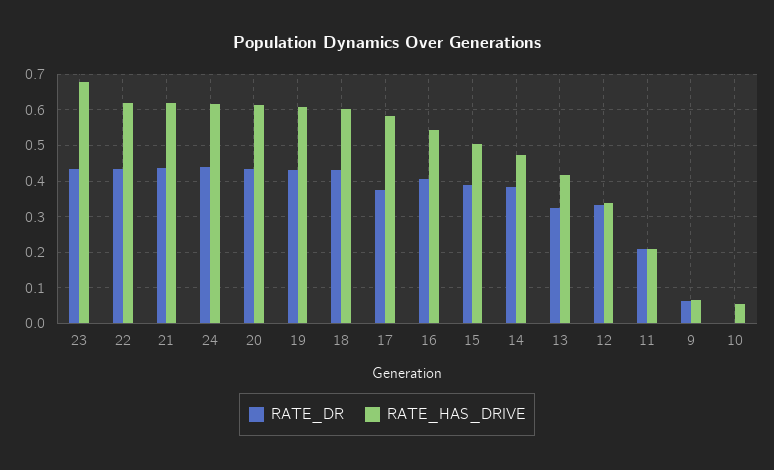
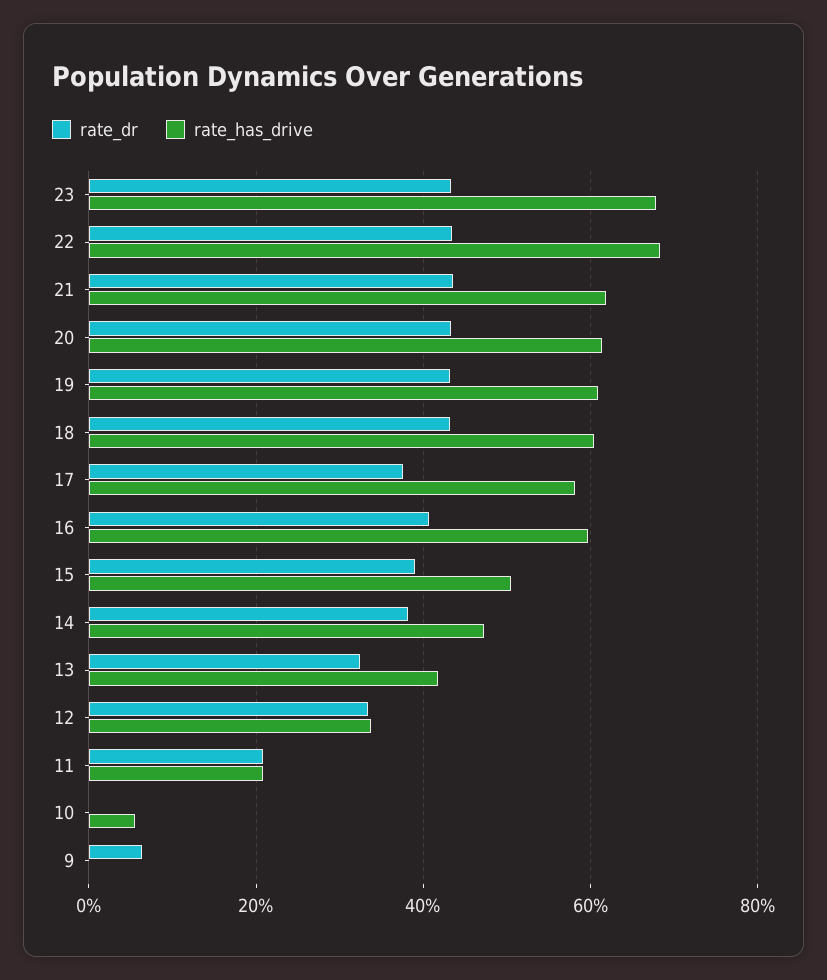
RATE_HAS_DRIVE, 22: 0.62 -> 0.68
RATE_DR, 24: 0.44 -> none
RATE_HAS_DRIVE, 24: 0.62 -> none
RATE_HAS_DRIVE, 16: 0.54 -> 0.6
RATE_HAS_DRIVE, 9: 0.06 -> 0

